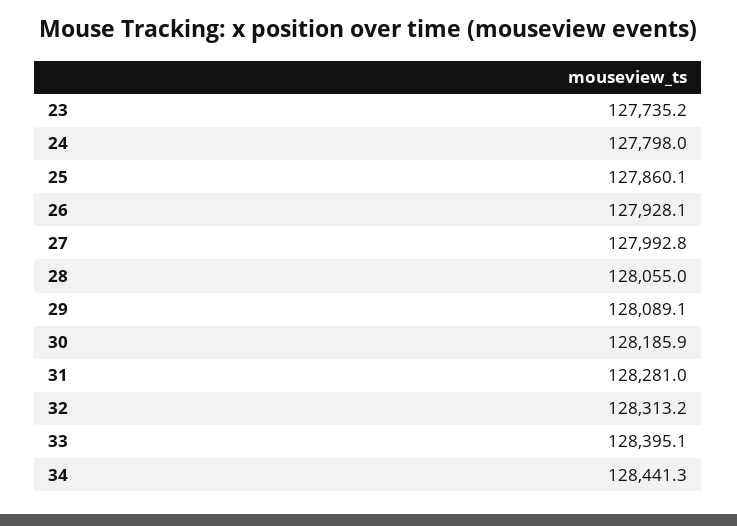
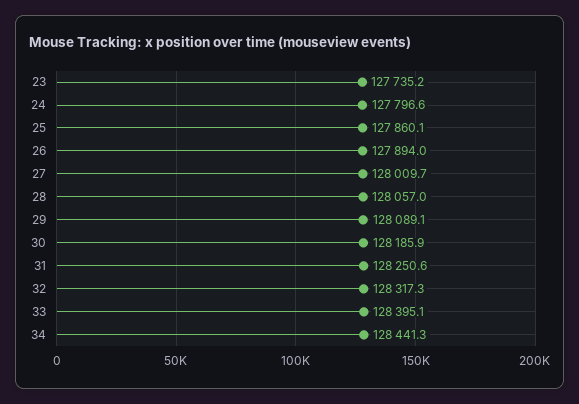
24: 127798 -> 127796.6
26: 127928.1 -> 127894
27: 127992.8 -> 128009.7
28: 128055 -> 128057
31: 128281 -> 128250.6
32: 128313.2 -> 128317.3

